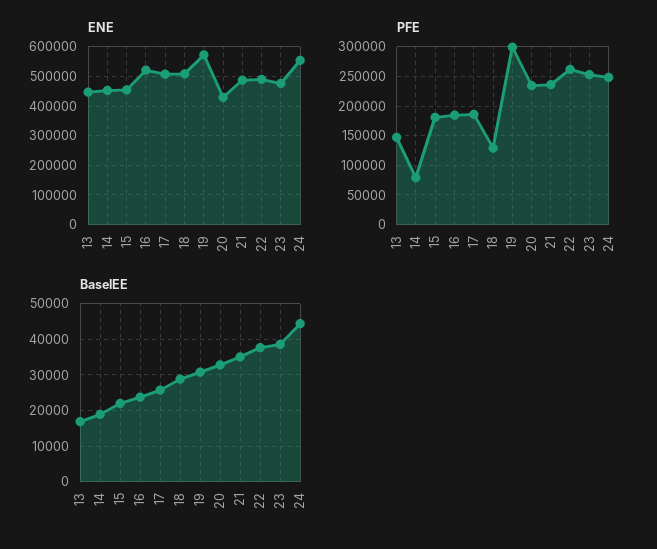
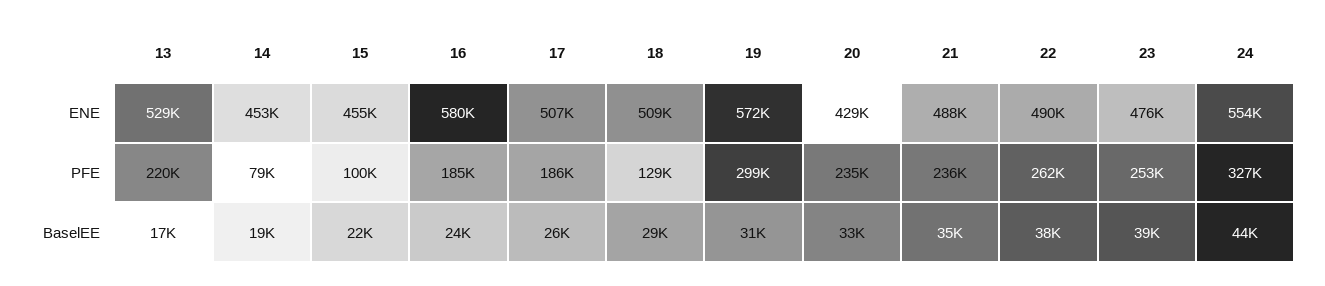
ENE, 13: 450000 -> 529000
ENE, 16: 525000 -> 580000
PFE, 13: 150000 -> 220000
PFE, 15: 175000 -> 100000
PFE, 24: 250000 -> 327000

